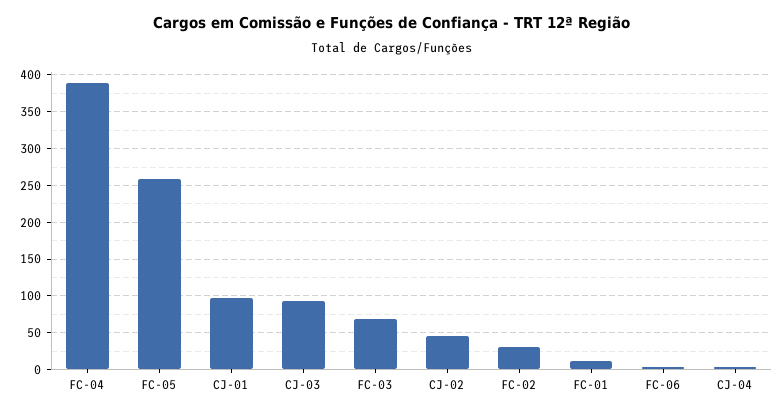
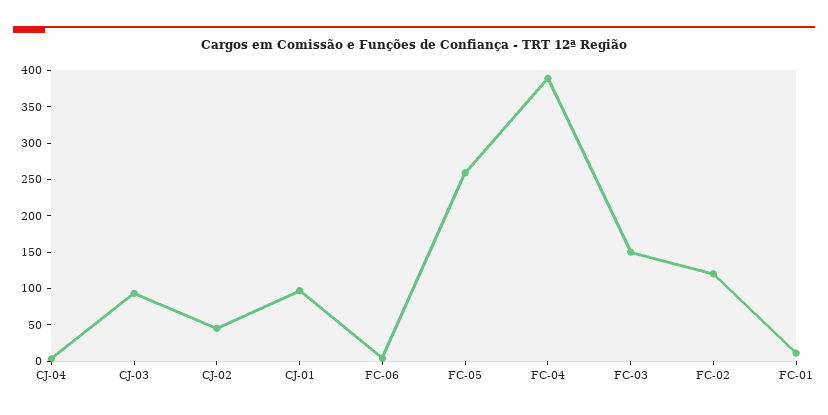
FC-03: 70 -> 150
FC-02: 30 -> 125

